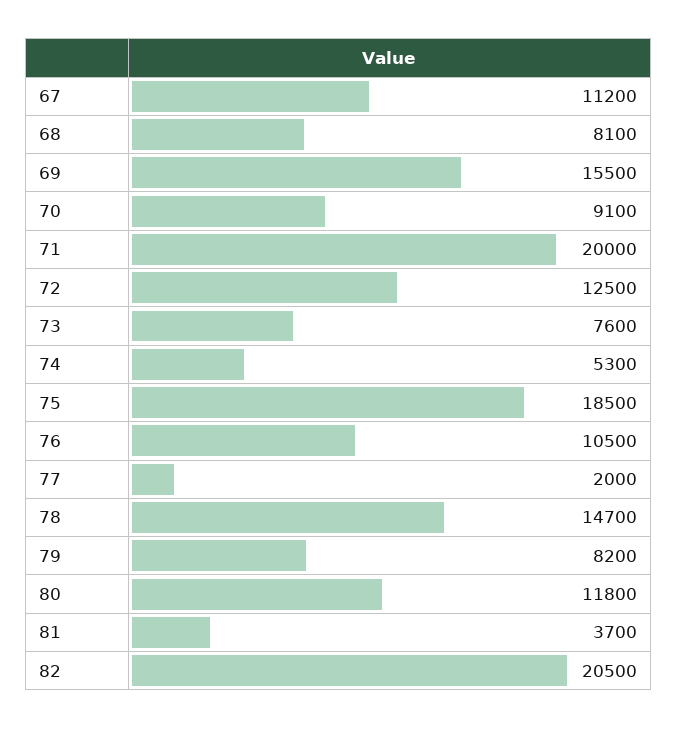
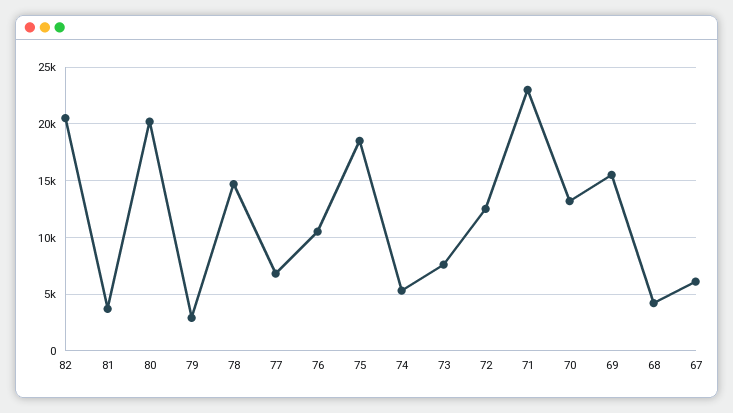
67: 11200 -> 6000
68: 8100 -> 4000
70: 9100 -> 13000
71: 20000 -> 23000
77: 2000 -> 7000
79: 8200 -> 3000
80: 11800 -> 20000

